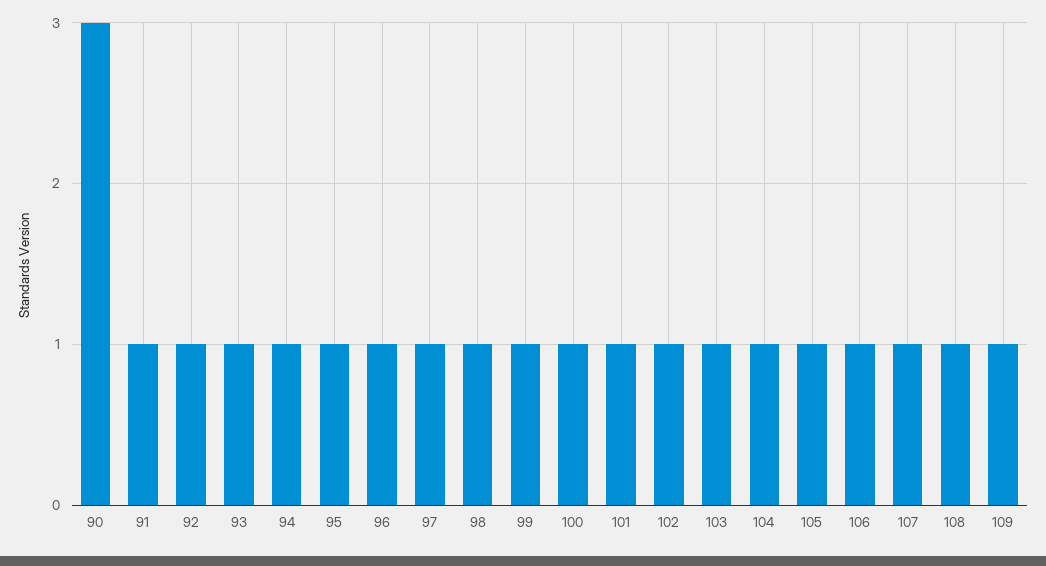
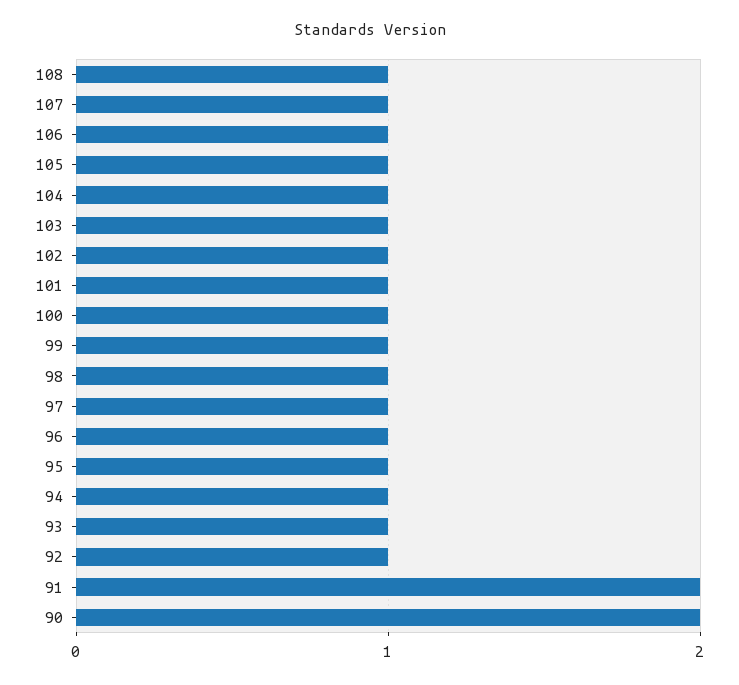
90: 3 -> 2
91: 1 -> 2
109: 1 -> none

